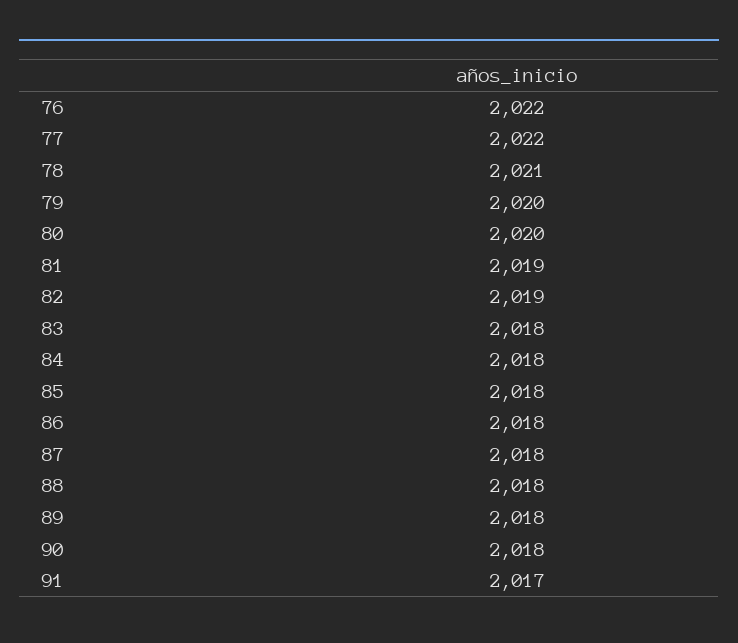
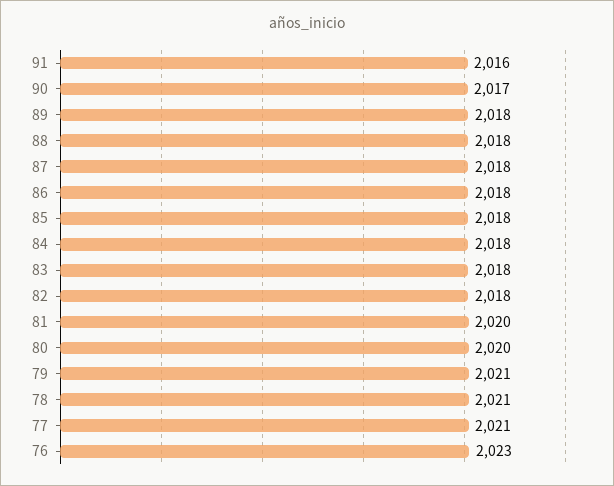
76: 2022 -> 2023
77: 2022 -> 2021
79: 2020 -> 2021
81: 2019 -> 2020
82: 2019 -> 2018
90: 2018 -> 2017
91: 2017 -> 2016

